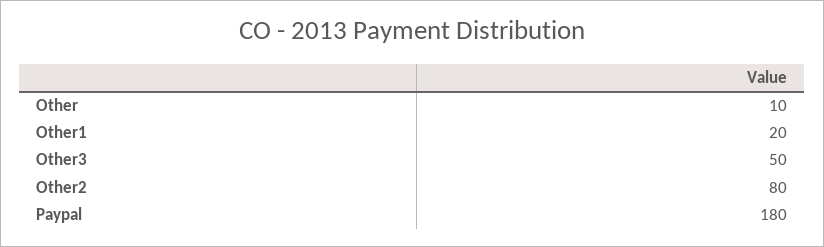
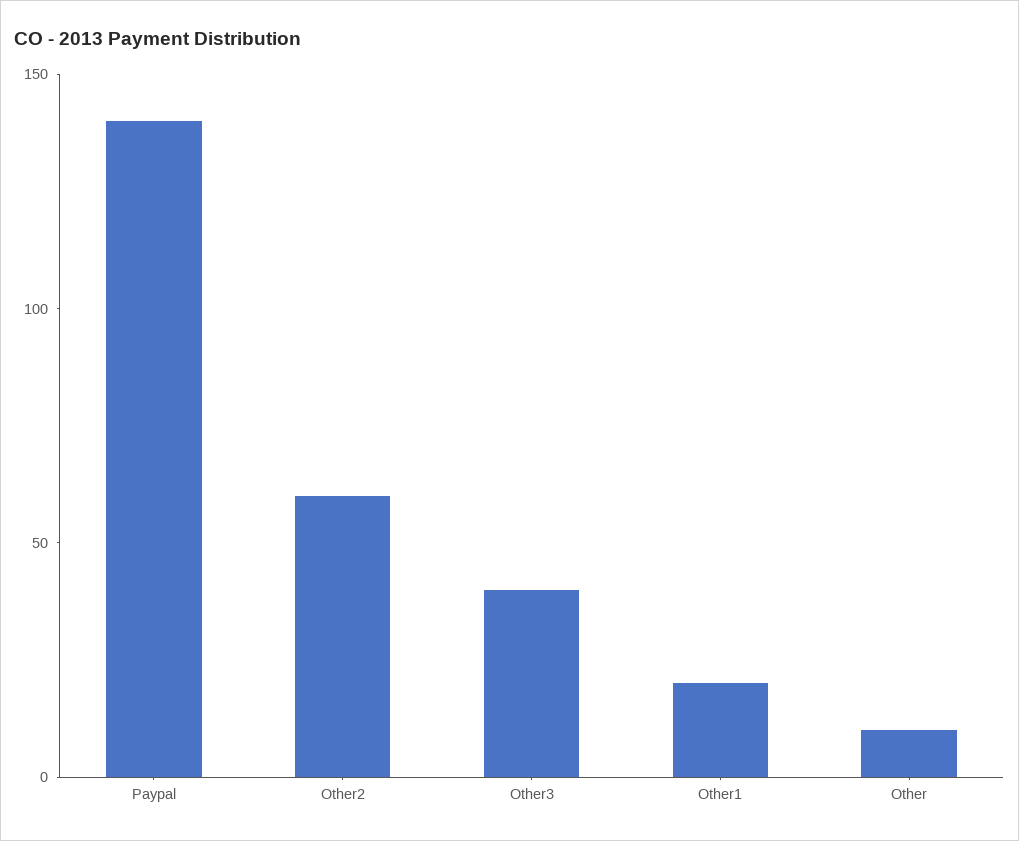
Other3: 50 -> 40
Other2: 80 -> 60
Paypal: 180 -> 140

